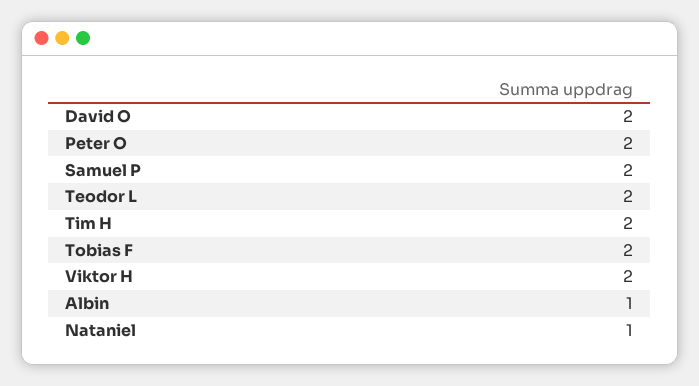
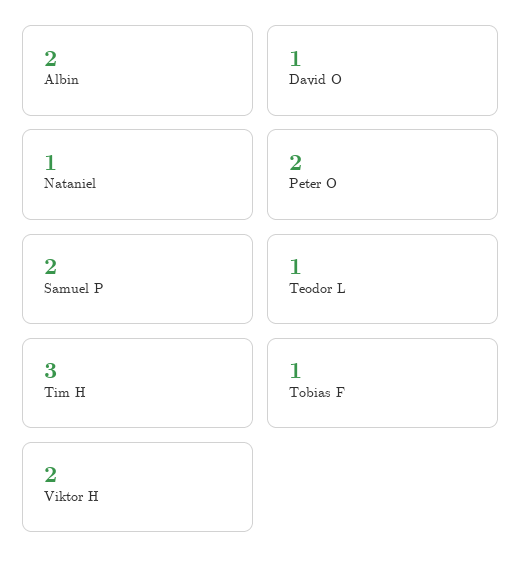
David O: 2 -> 1
Teodor L: 2 -> 1
Tim H: 2 -> 3
Tobias F: 2 -> 1
Albin: 1 -> 2

